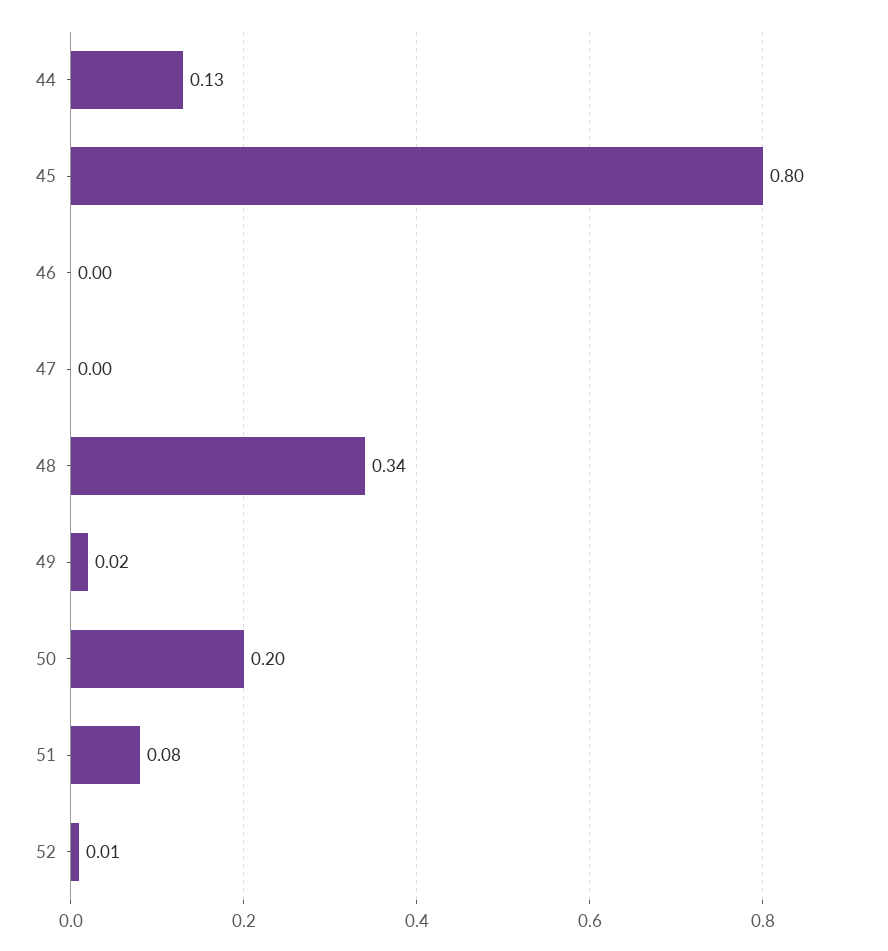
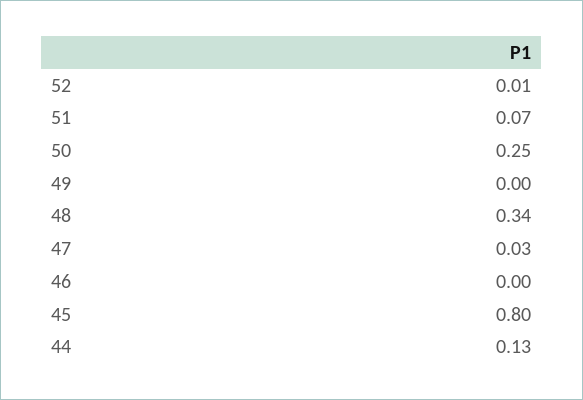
47: 0 -> 0.03
49: 0.02 -> 0
50: 0.2 -> 0.25
51: 0.08 -> 0.07

